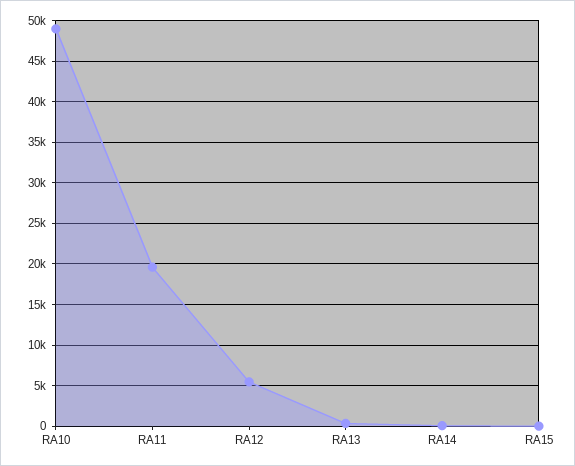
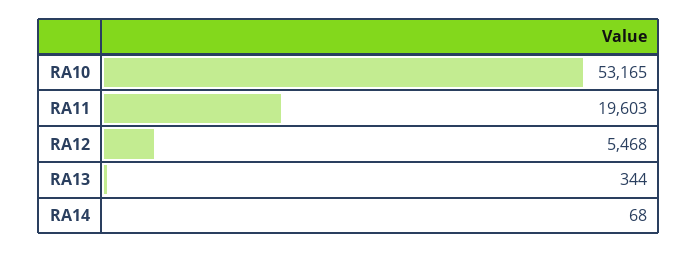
RA10: 49000 -> 53165
RA15: 0 -> none

